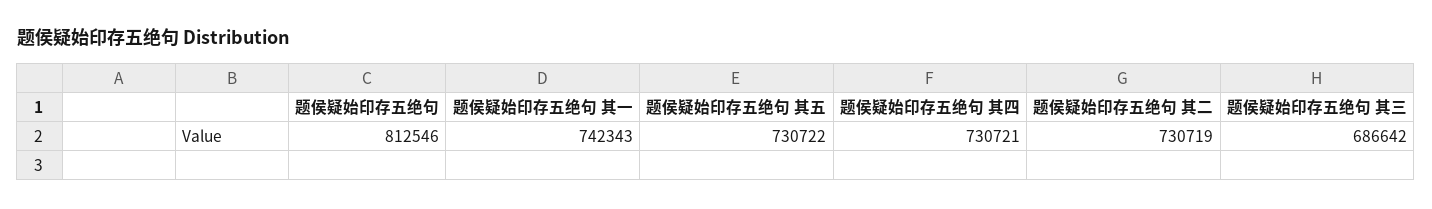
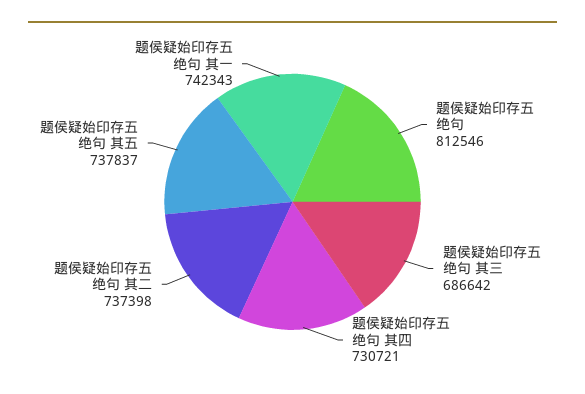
题侯疑始印存五绝句 其五: 730722 -> 737837
题侯疑始印存五绝句 其二: 730719 -> 737398

